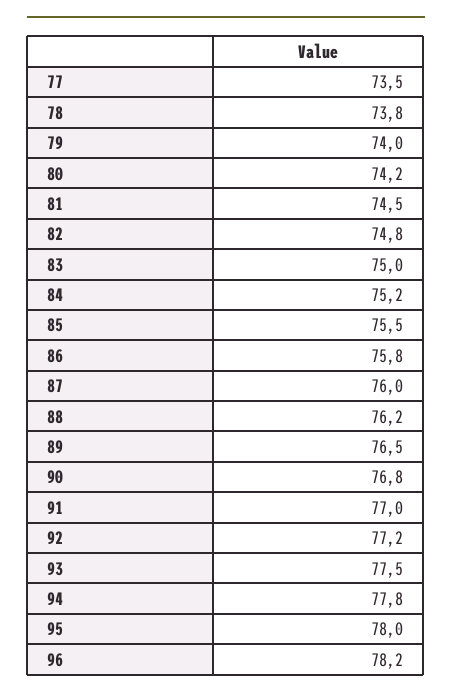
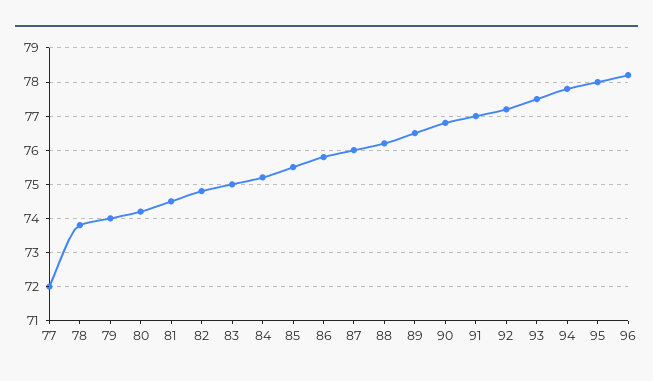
77: 73.5 -> 72

